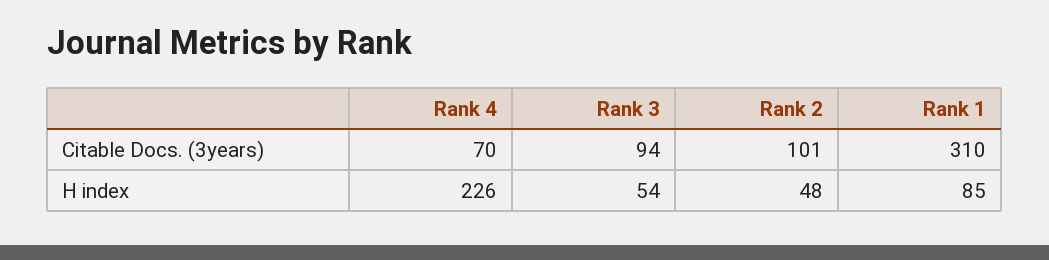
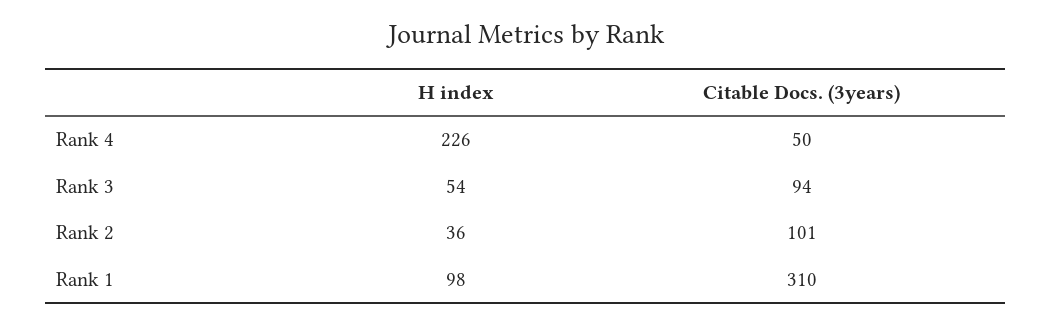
Rank 4, Citable Docs. (3years): 70 -> 50
Rank 2, H index: 48 -> 36
Rank 1, H index: 85 -> 98

